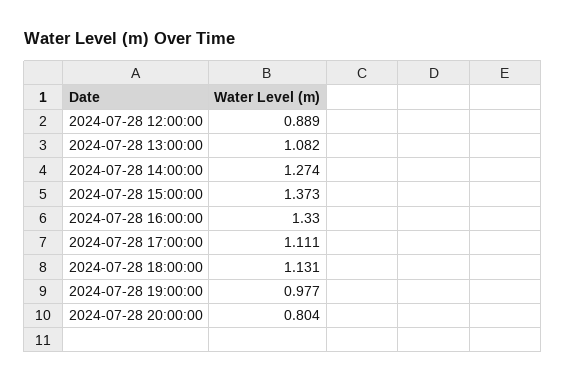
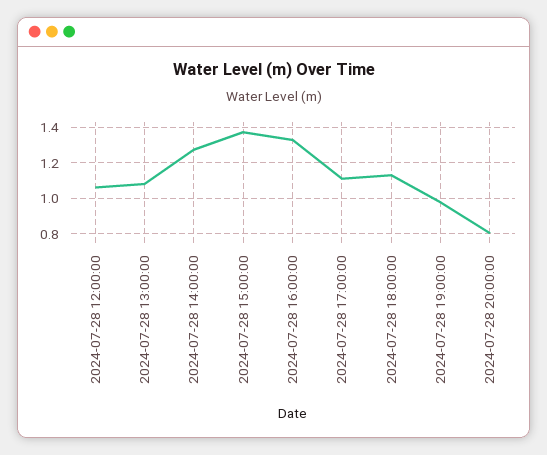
2024-07-28 12:00:00: 0.889 -> 1.05

